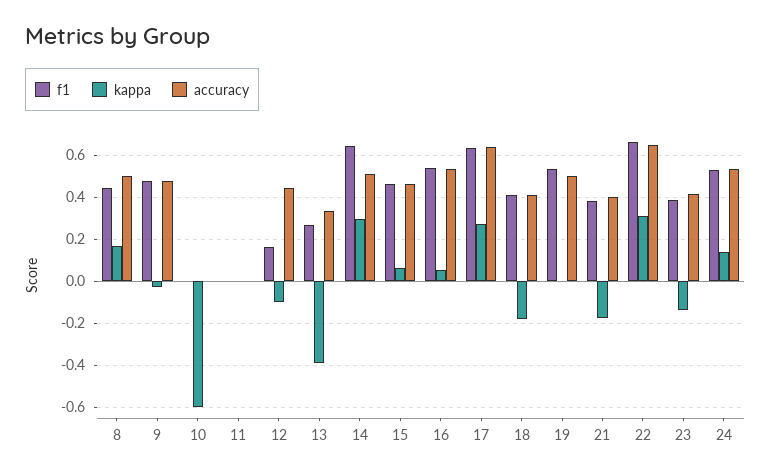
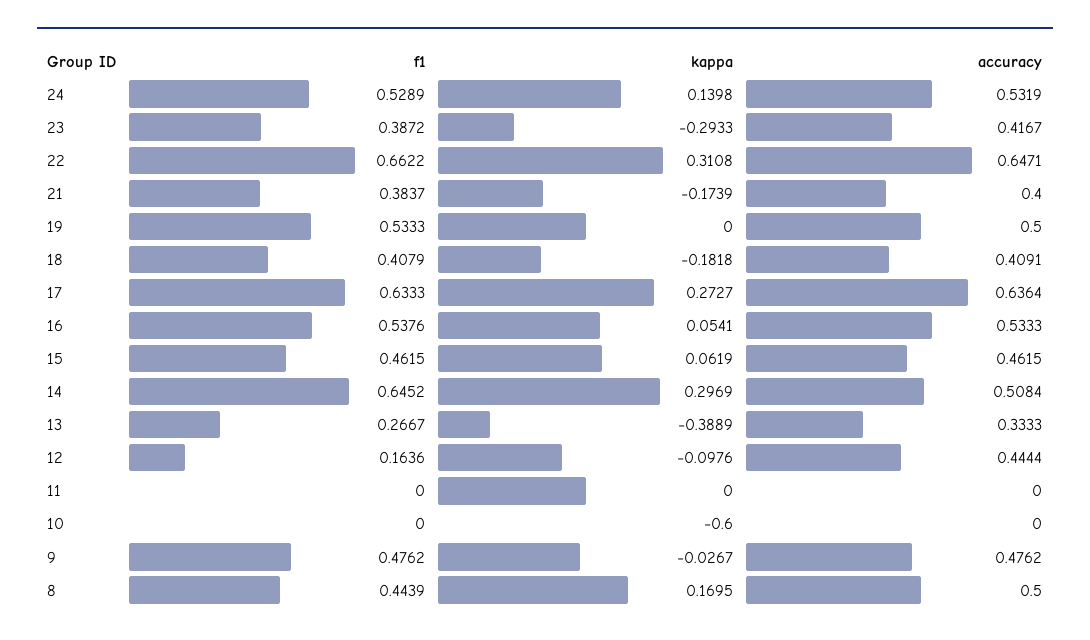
kappa, 23: -0.15 -> -0.2933

